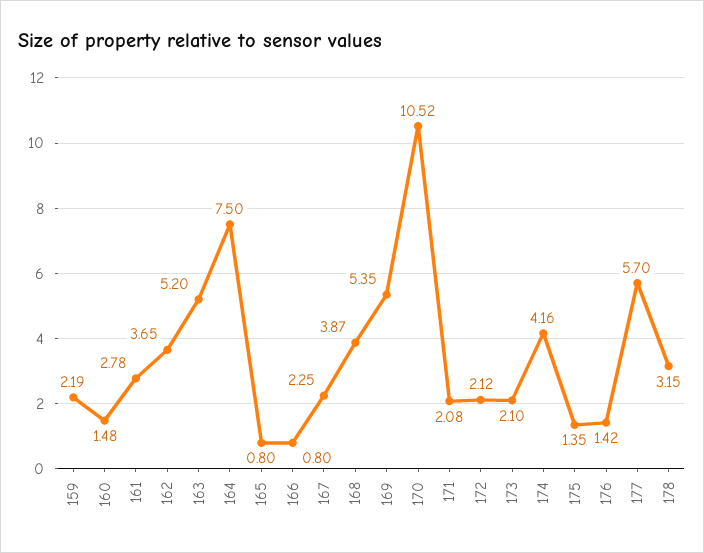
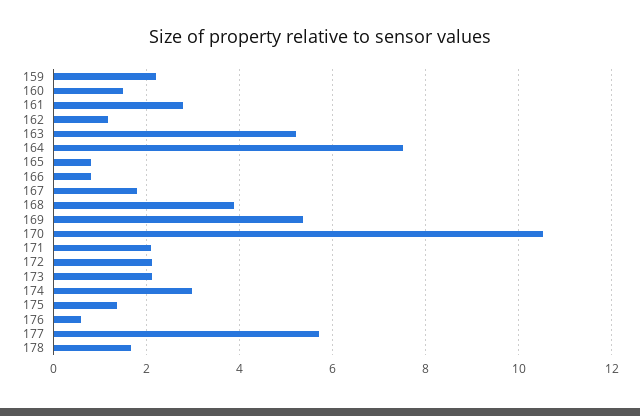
162: 3.65 -> 1.2
167: 2.25 -> 1.8
174: 4.16 -> 3
176: 1.42 -> 0.6
178: 3.15 -> 1.6

